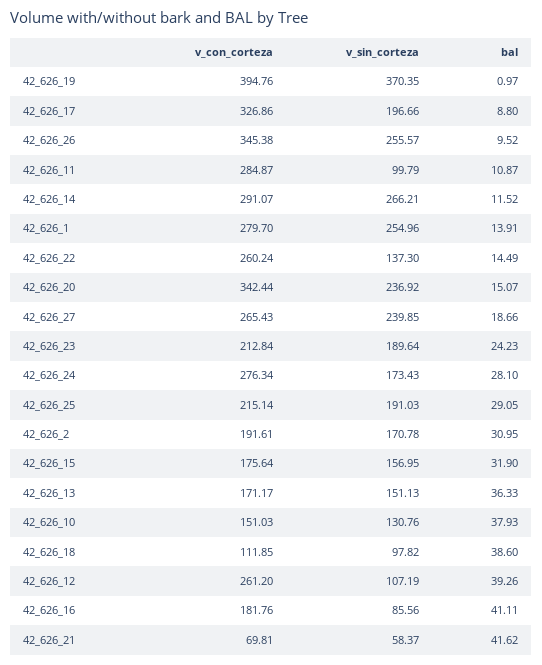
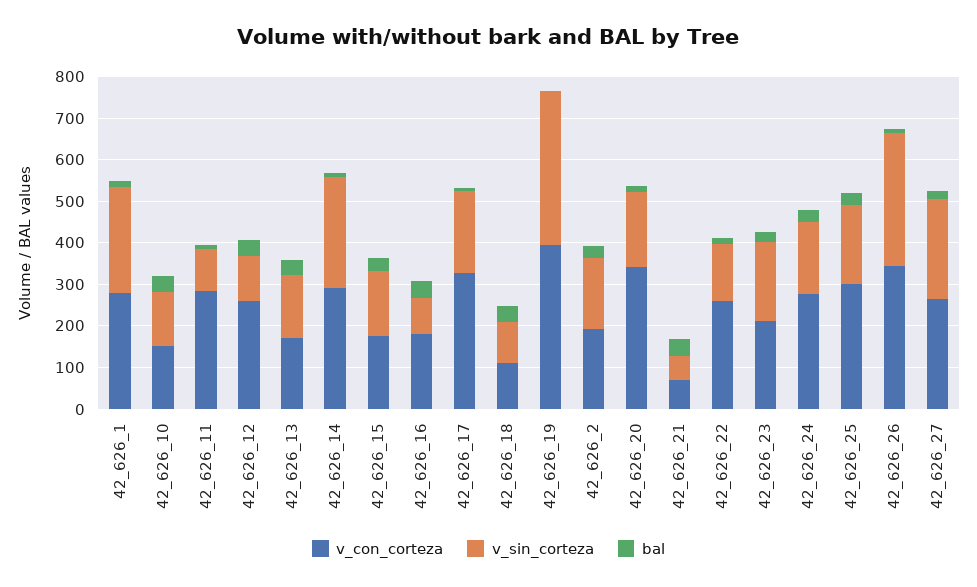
v_sin_corteza, 42_626_26: 255.57 -> 320
v_sin_corteza, 42_626_20: 236.92 -> 180
v_con_corteza, 42_626_25: 215.14 -> 300

